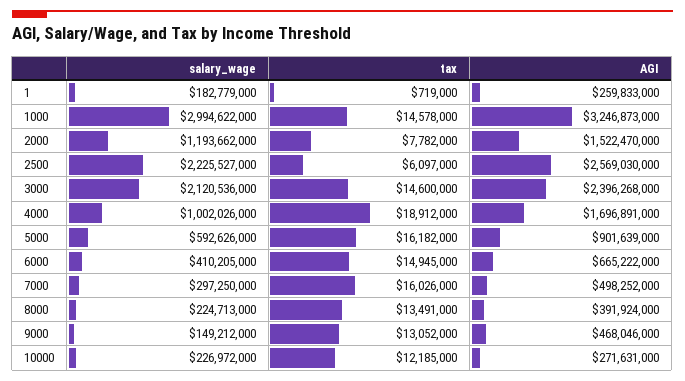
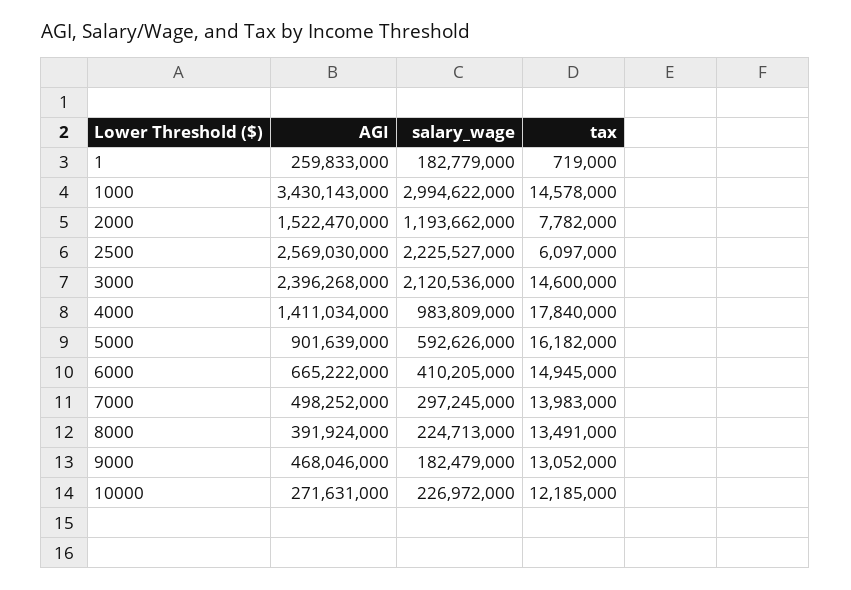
AGI, 1000: 3246873000 -> 3430143000
salary_wage, 4000: 1002026000 -> 983809000
tax, 4000: 18912000 -> 17840000
AGI, 4000: 1696891000 -> 1411034000
salary_wage, 7000: 297250000 -> 297245000
tax, 7000: 16026000 -> 13983000
salary_wage, 9000: 149212000 -> 182479000

